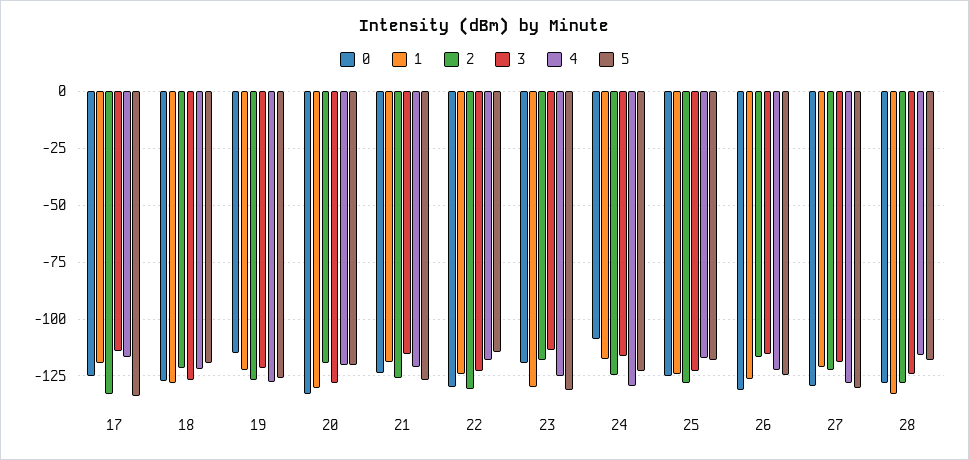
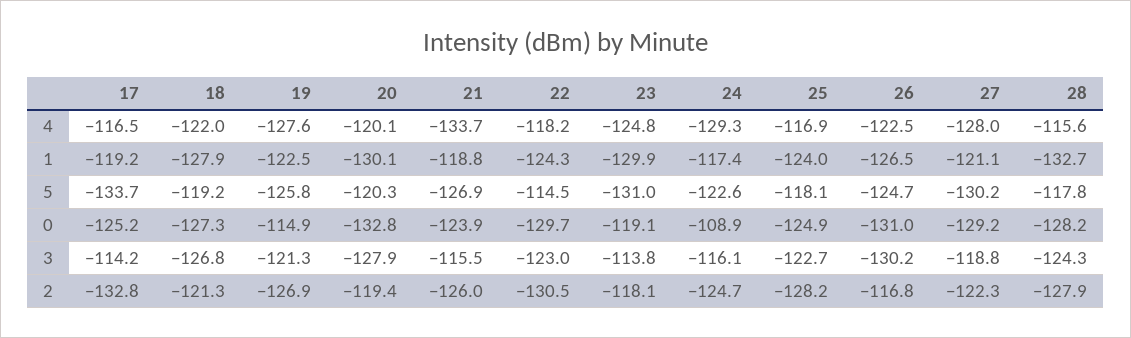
4, 21: -120 -> -133.7
3, 26: -115 -> -130.2

